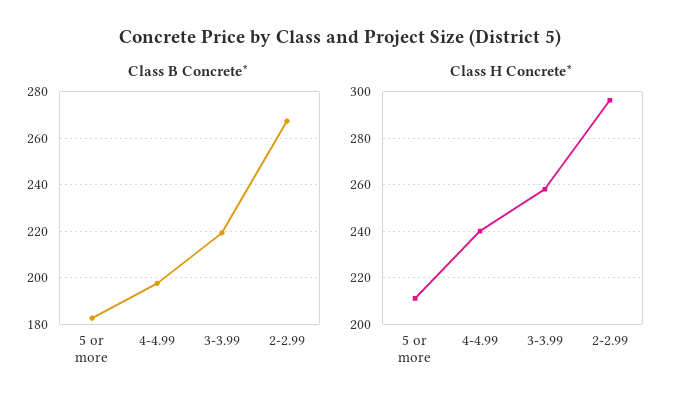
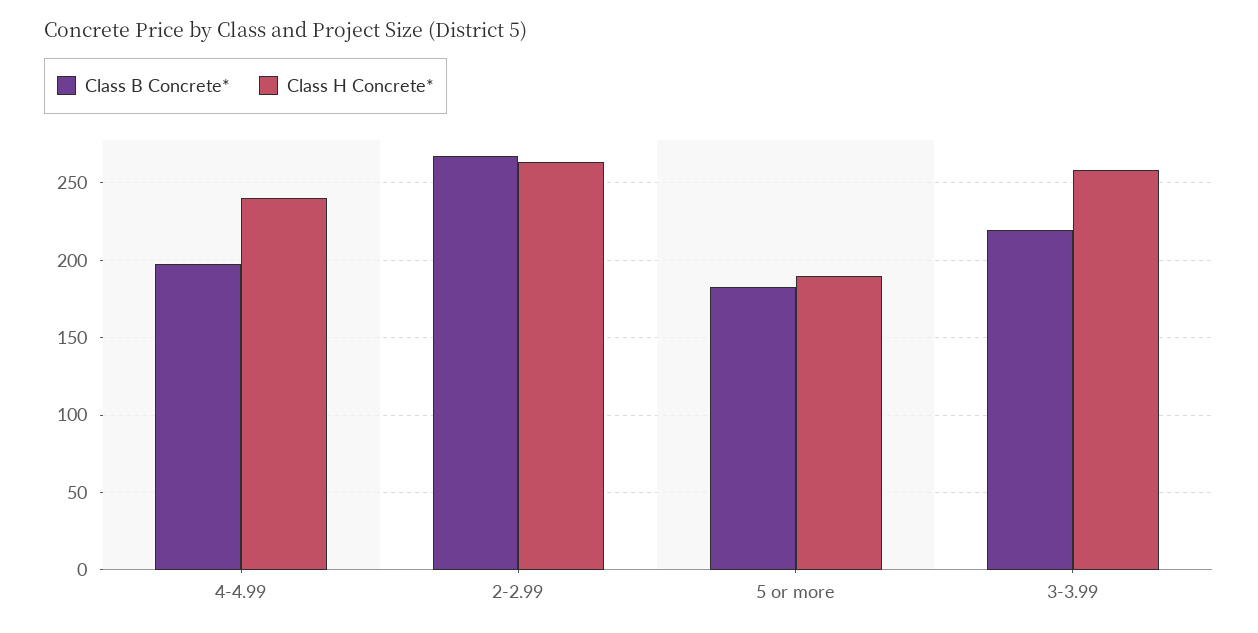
Class H Concrete*, 5 or more: 210 -> 190
Class H Concrete*, 2-2.99: 295 -> 265

